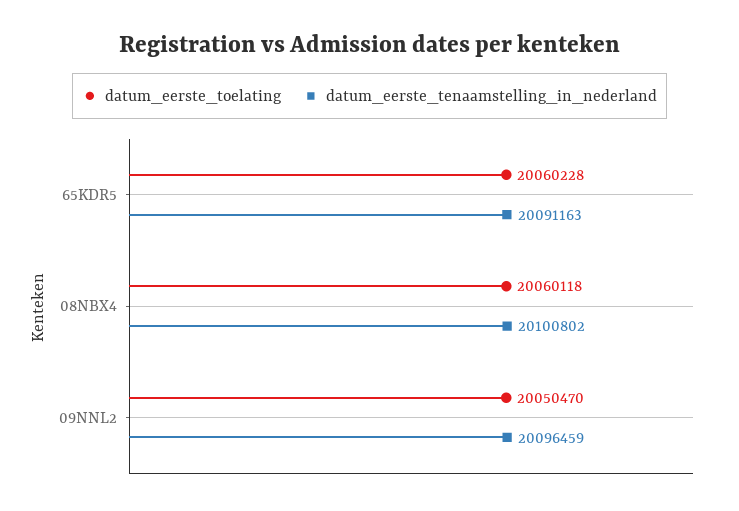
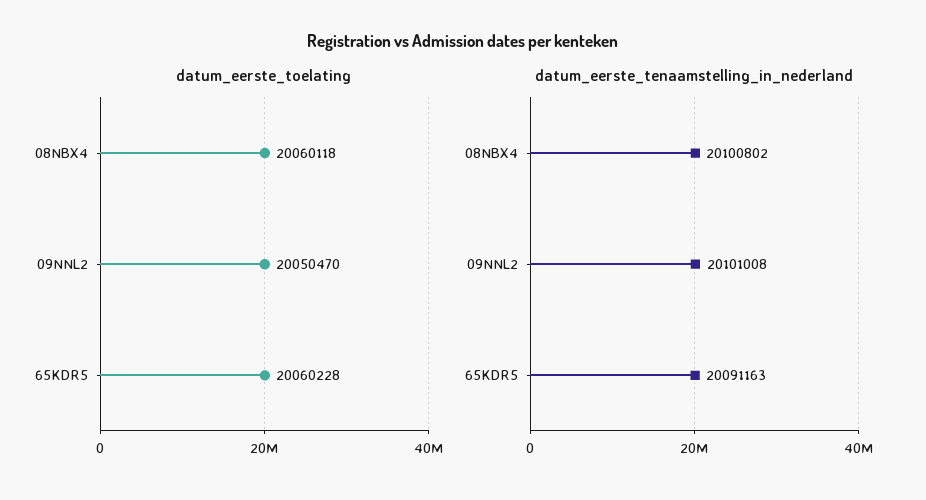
datum_eerste_tenaamstelling_in_nederland, 09NNL2: 20096459 -> 20101008

